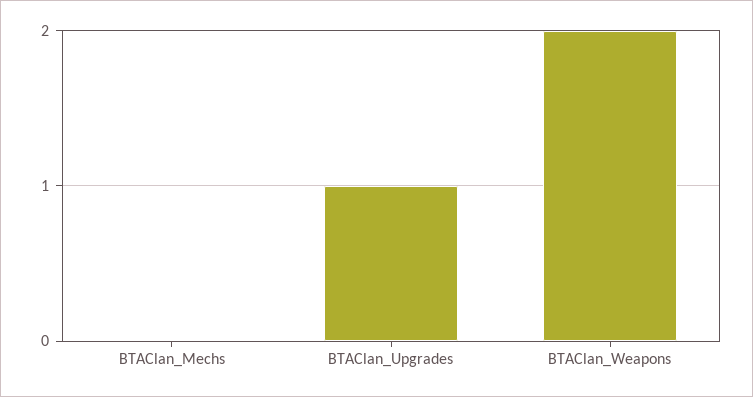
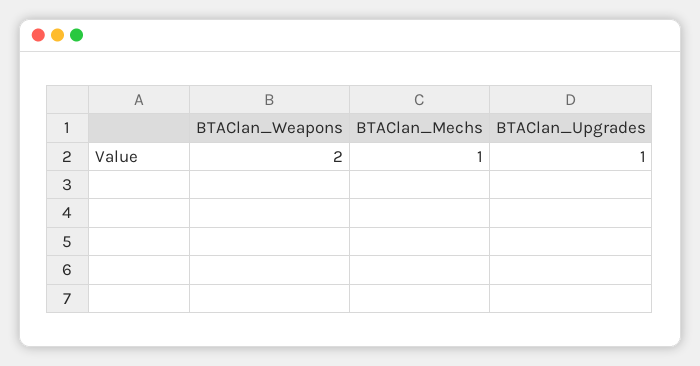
BTAClan_Mechs: 0 -> 1

